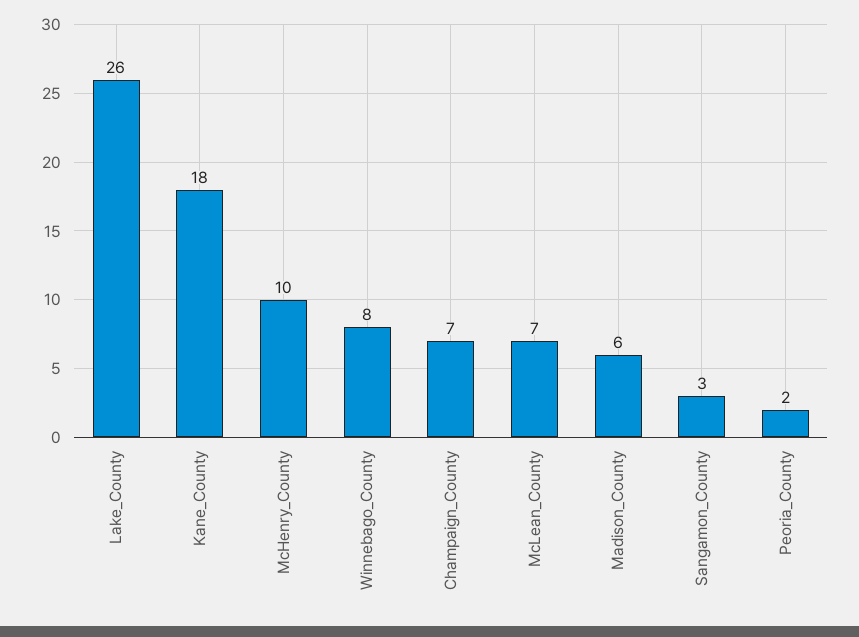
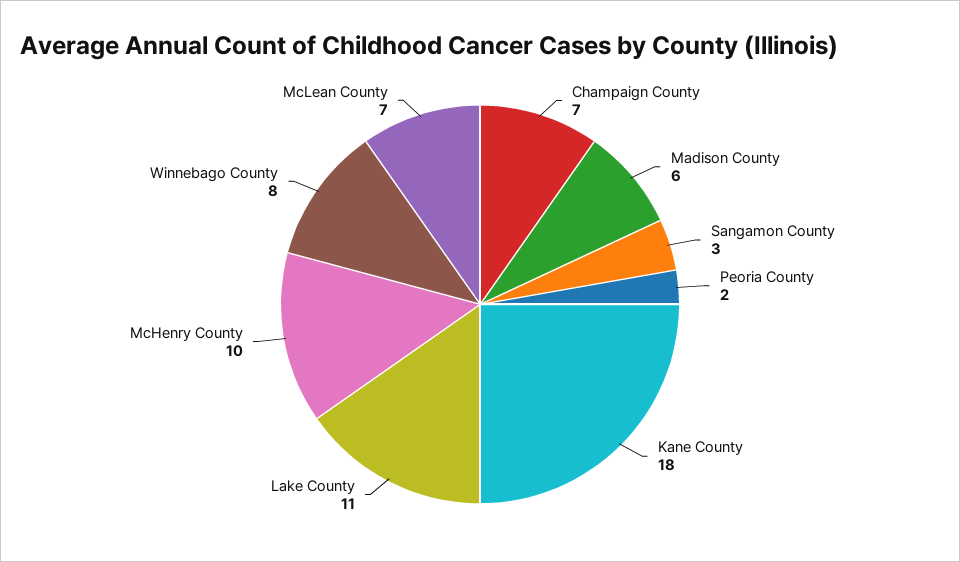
Lake_County: 26 -> 11

